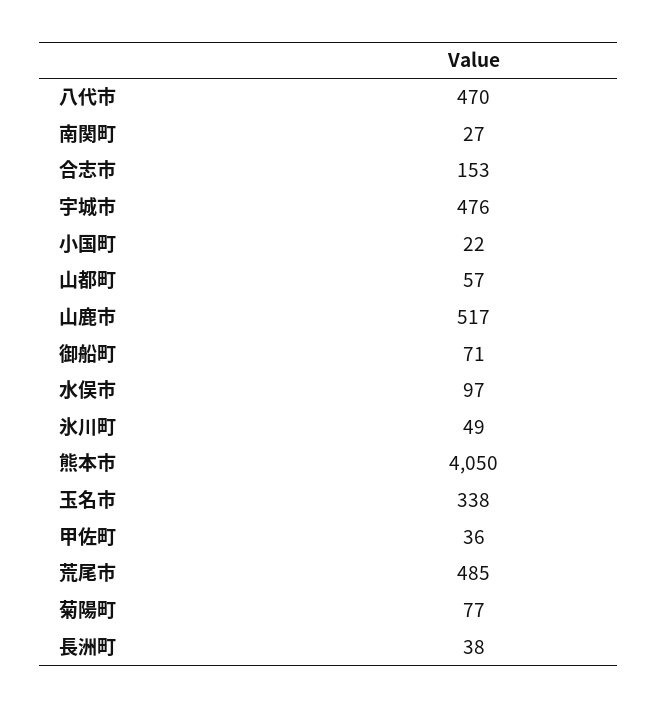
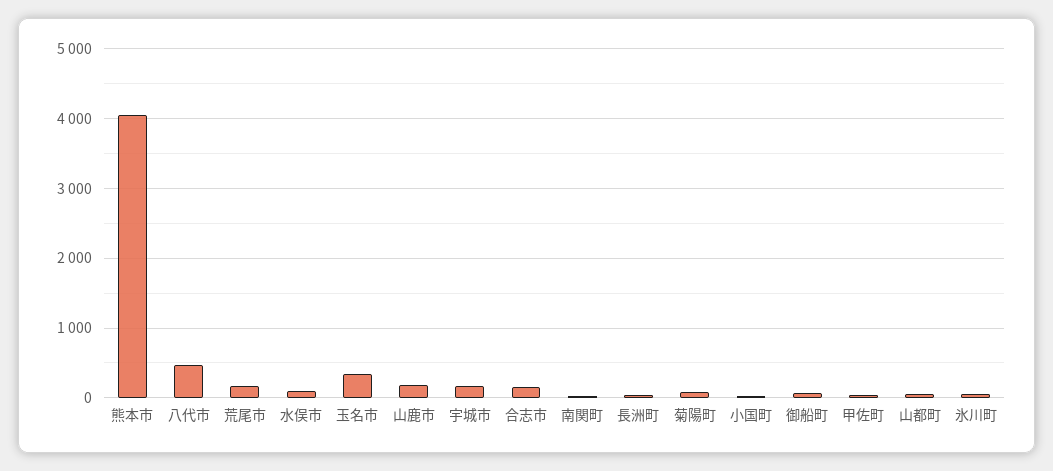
宇城市: 476 -> 200
山鹿市: 517 -> 200
荒尾市: 485 -> 200

